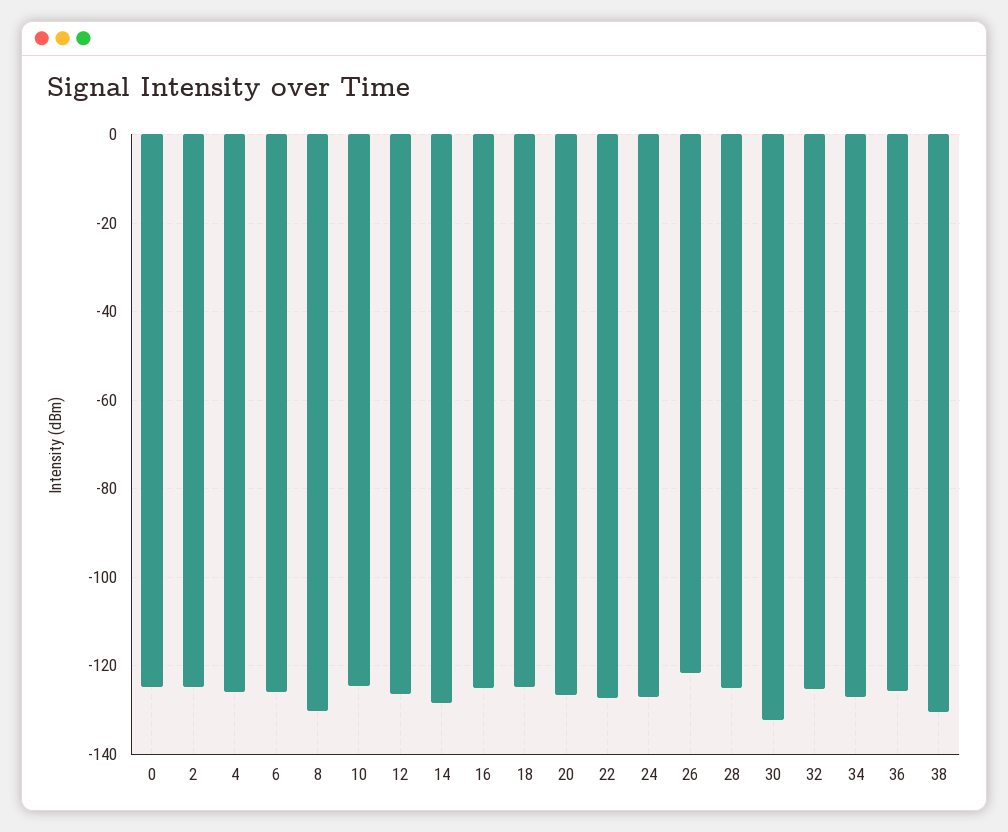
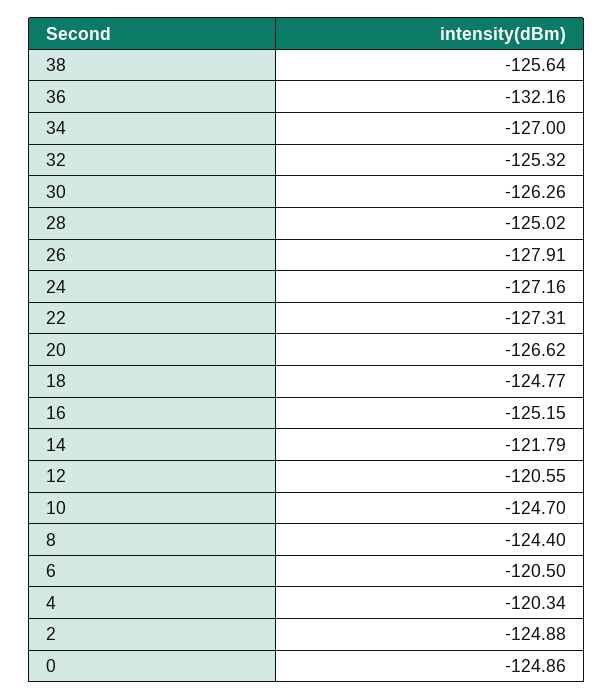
4: -126 -> -120.34
6: -126 -> -120.5
8: -130 -> -124.4
12: -126 -> -120.55
14: -128 -> -121.79
26: -122 -> -127.91
30: -132 -> -126.26
36: -126 -> -132.16
38: -130 -> -125.64

